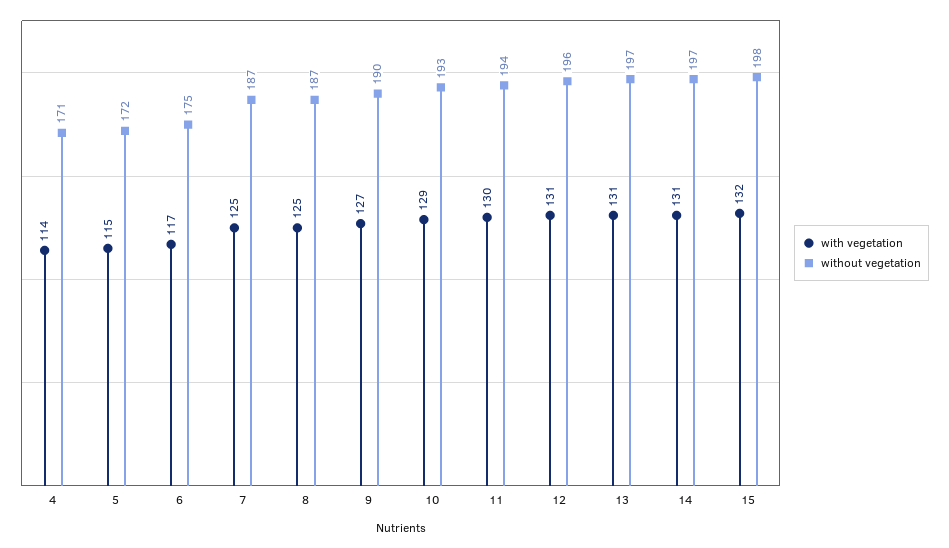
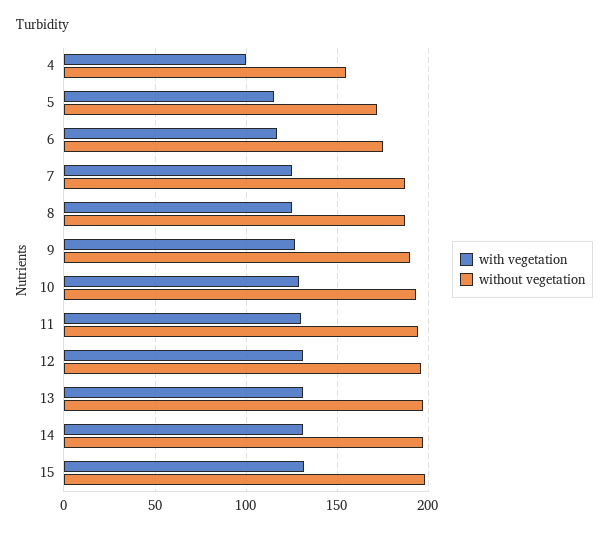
with vegetation, 4: 114 -> 100
without vegetation, 4: 171 -> 155

